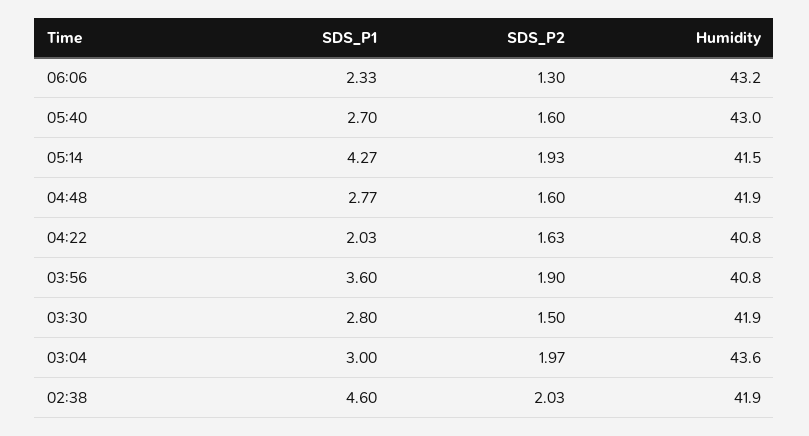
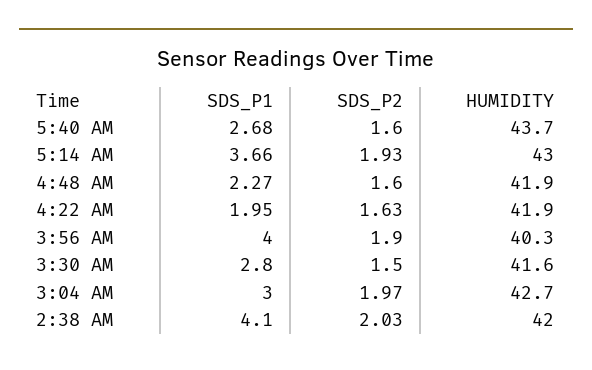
SDS_P1, 06:06: 2.33 -> none
SDS_P2, 06:06: 1.3 -> none
Humidity, 06:06: 43.2 -> none
SDS_P1, 05:40: 2.7 -> 2.68
Humidity, 05:40: 43 -> 43.7
SDS_P1, 05:14: 4.27 -> 3.66
Humidity, 05:14: 41.5 -> 43
SDS_P1, 04:48: 2.77 -> 2.27
SDS_P1, 04:22: 2.03 -> 1.95
Humidity, 04:22: 40.8 -> 41.9
SDS_P1, 03:56: 3.6 -> 4
Humidity, 03:56: 40.8 -> 40.3
Humidity, 03:30: 41.9 -> 41.6
Humidity, 03:04: 43.6 -> 42.7
SDS_P1, 02:38: 4.6 -> 4.1
Humidity, 02:38: 41.9 -> 42

